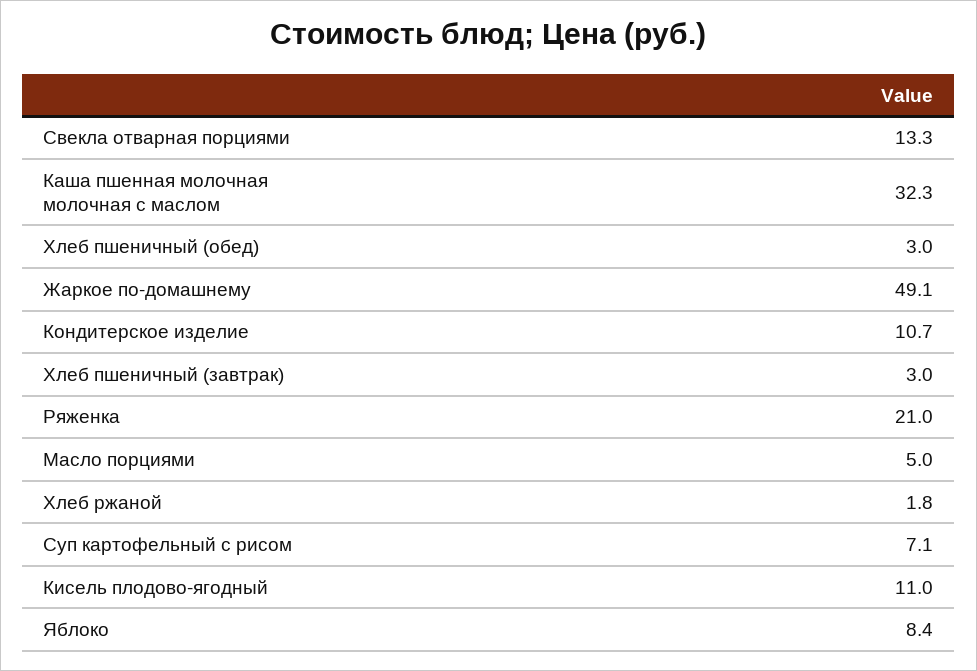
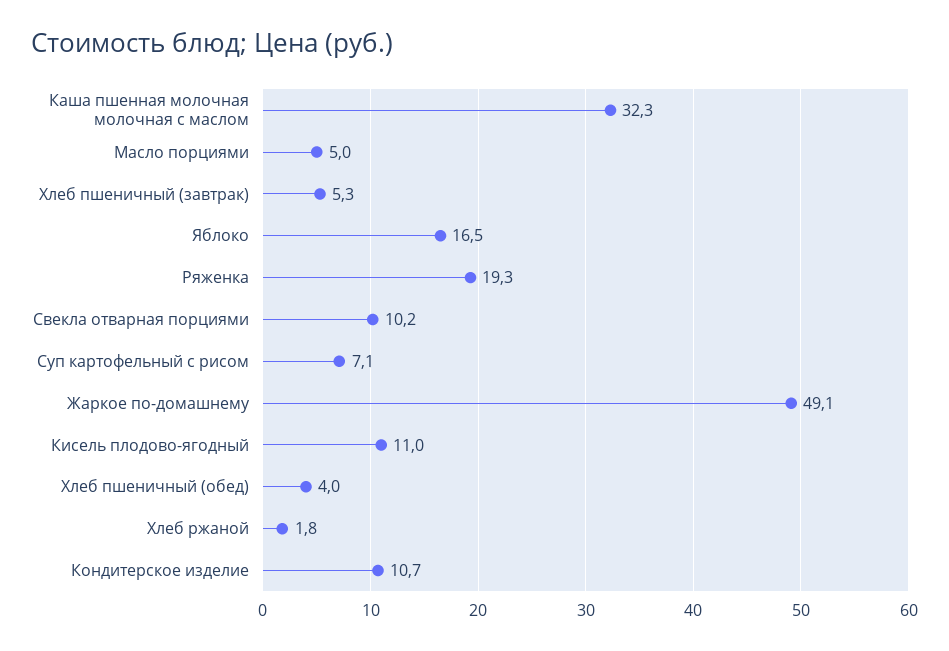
Свекла отварная порциями: 13.3 -> 10.2
Хлеб пшеничный (обед): 3 -> 4
Хлеб пшеничный (завтрак): 3 -> 5.3
Ряженка: 21 -> 19.3
Яблоко: 8.4 -> 16.5

